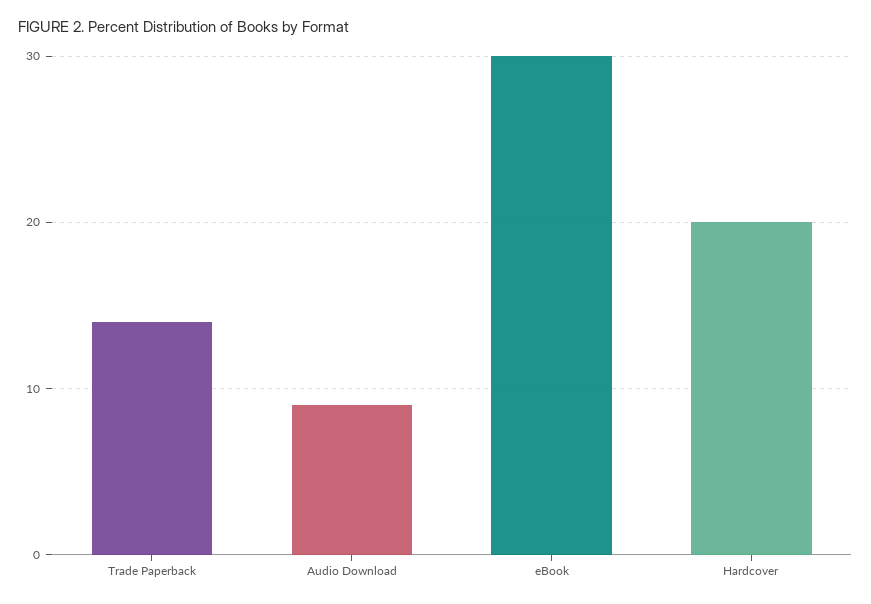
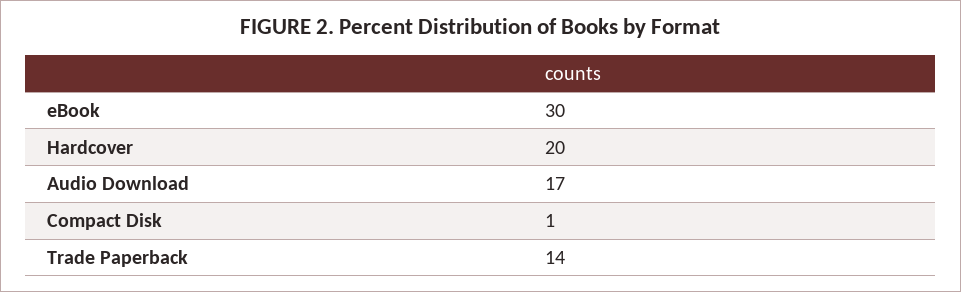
Audio Download: 9 -> 17
Compact Disk: none -> 1

